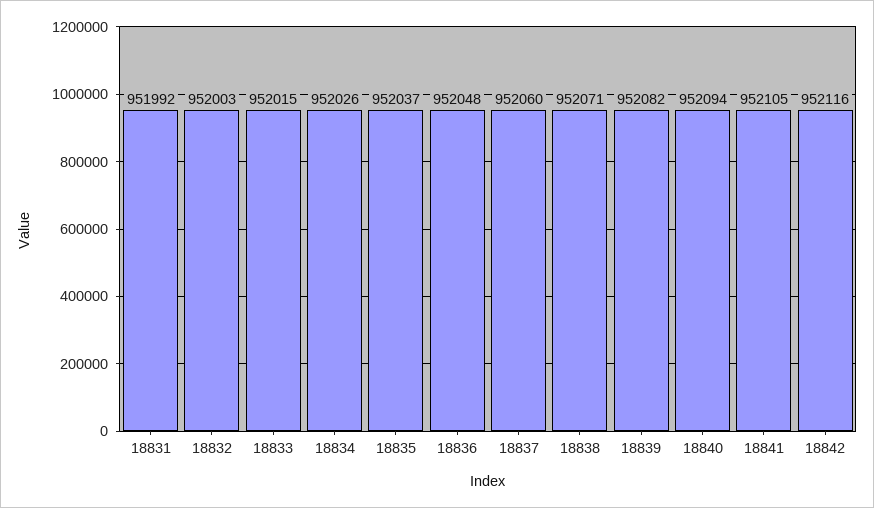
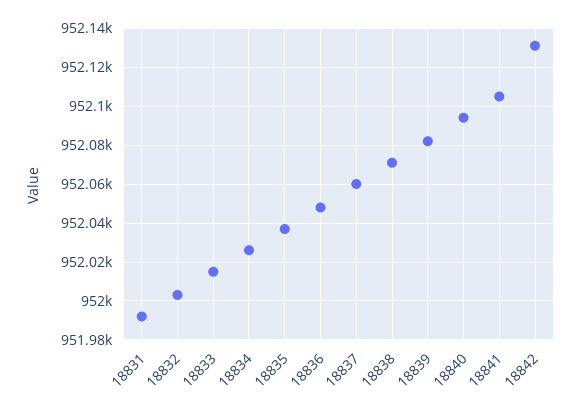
18842: 952116 -> 952130

